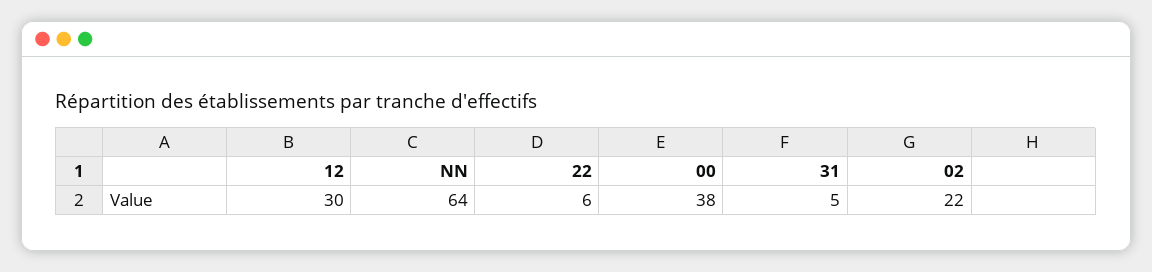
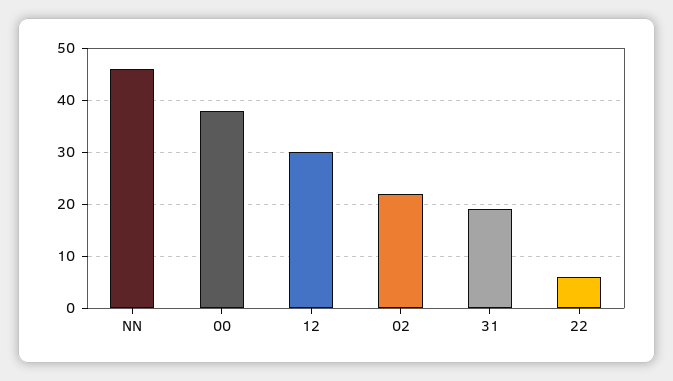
NN: 64 -> 45
31: 5 -> 20

